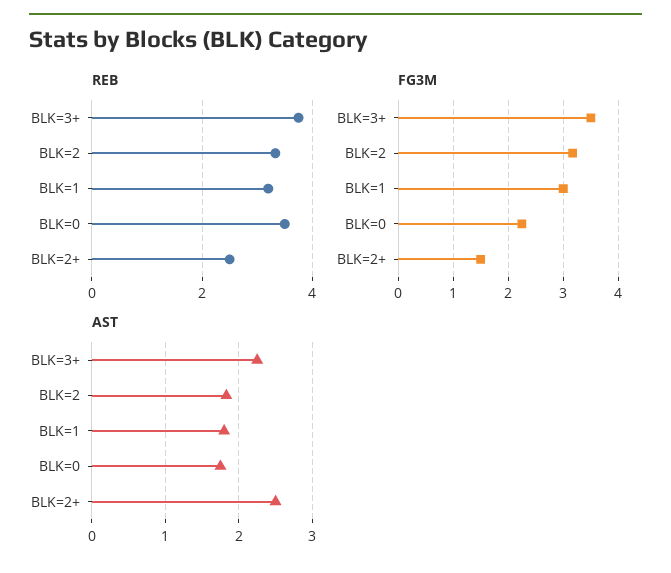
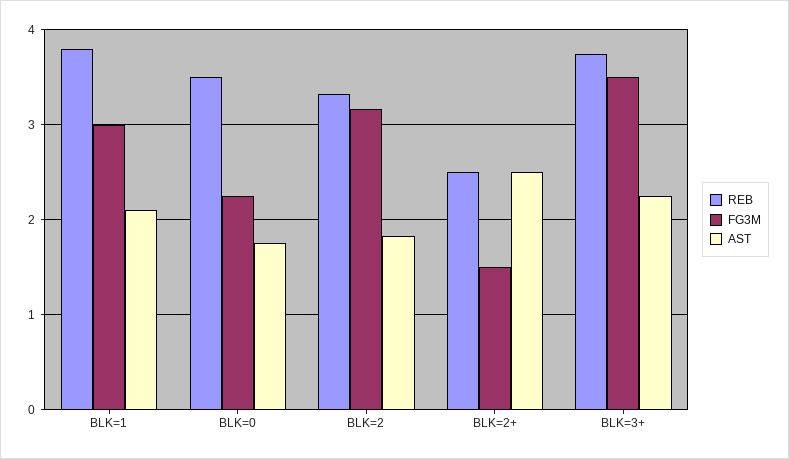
REB, BLK=1: 3.2 -> 3.8
AST, BLK=1: 1.8 -> 2.1

